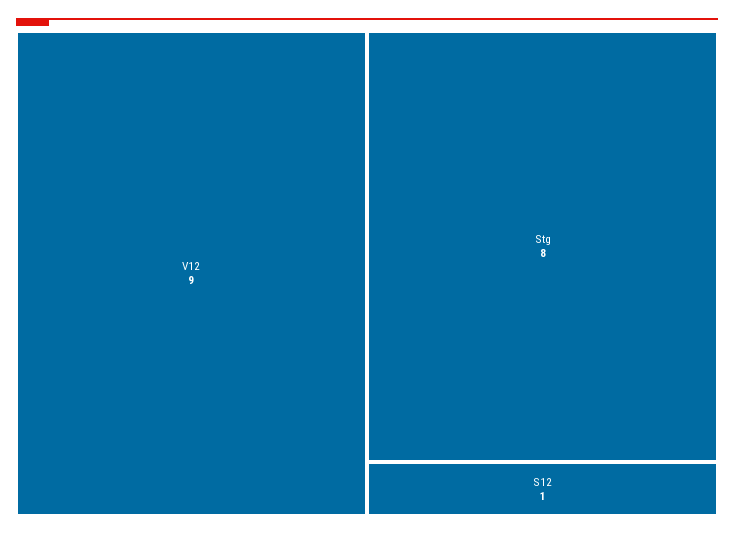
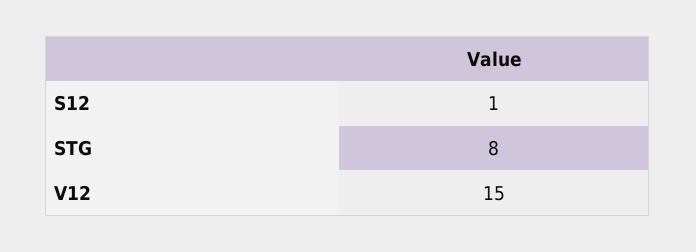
V12: 9 -> 15

